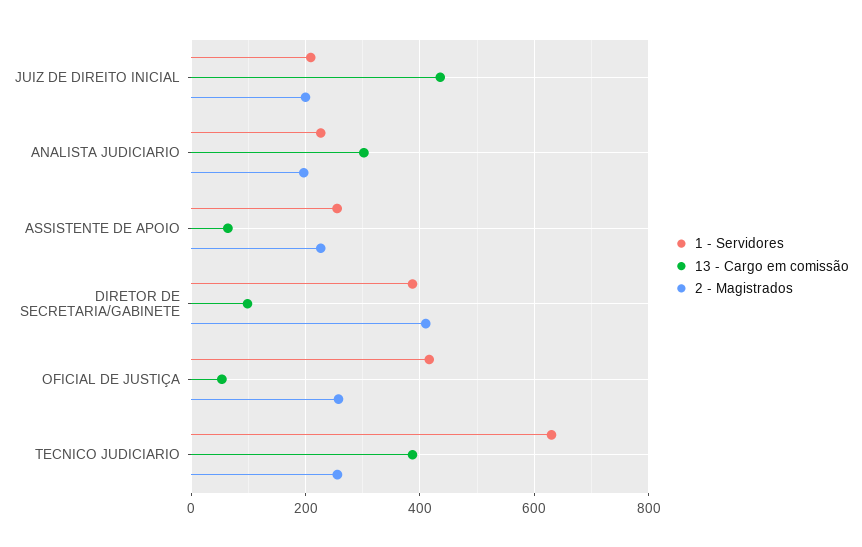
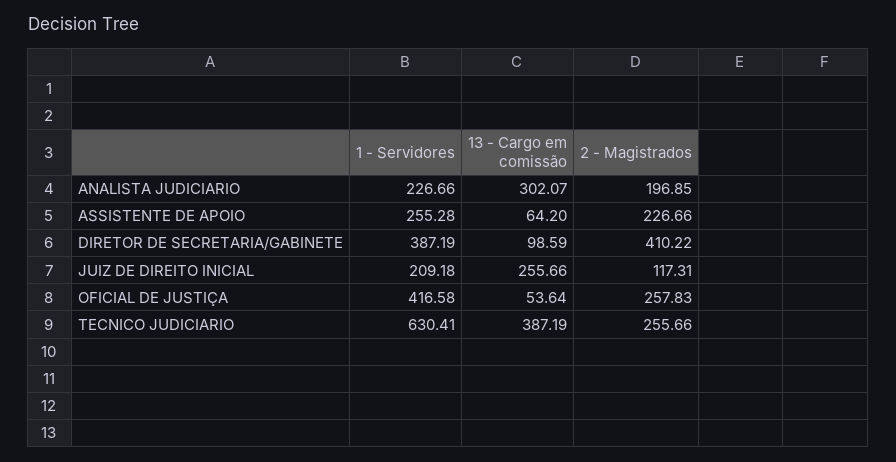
13 - Cargo em comissão, JUIZ DE DIREITO INICIAL: 440 -> 255.66
2 - Magistrados, JUIZ DE DIREITO INICIAL: 200 -> 117.31

